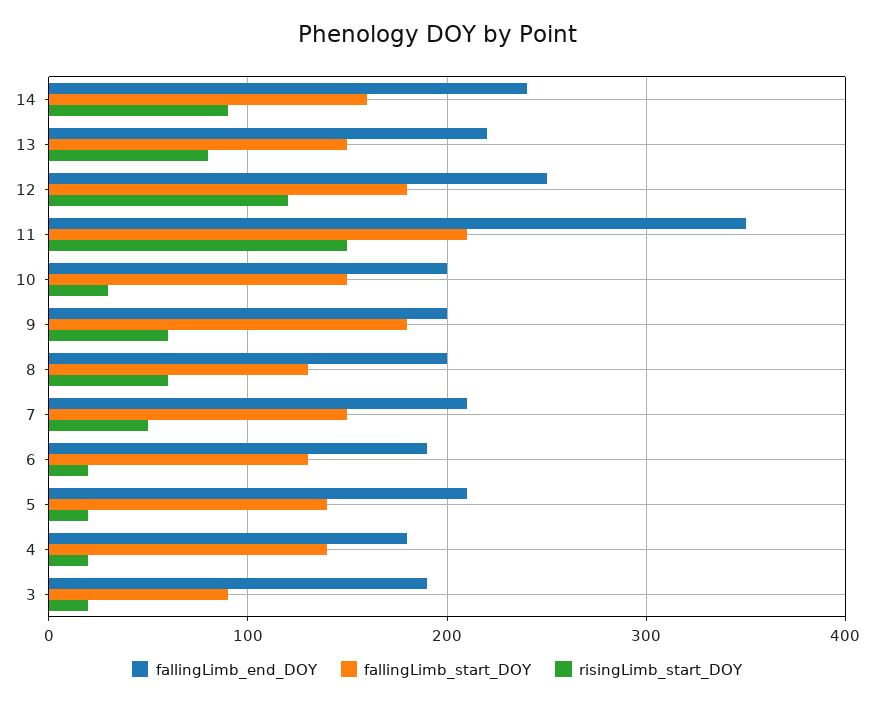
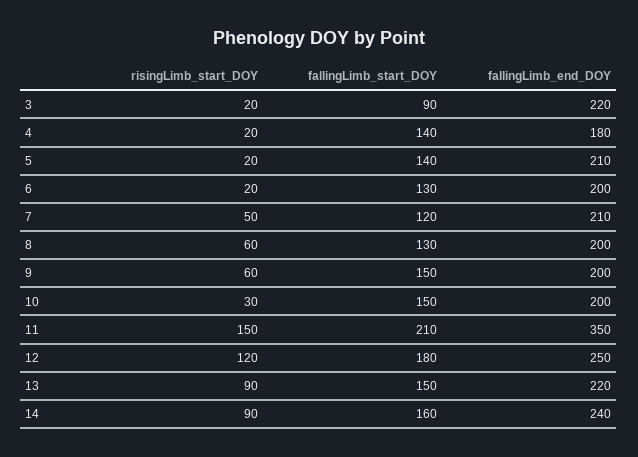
risingLimb_start_DOY, 13: 80 -> 90
fallingLimb_start_DOY, 9: 180 -> 150
fallingLimb_start_DOY, 7: 150 -> 120
fallingLimb_end_DOY, 6: 190 -> 200
fallingLimb_end_DOY, 3: 190 -> 220

